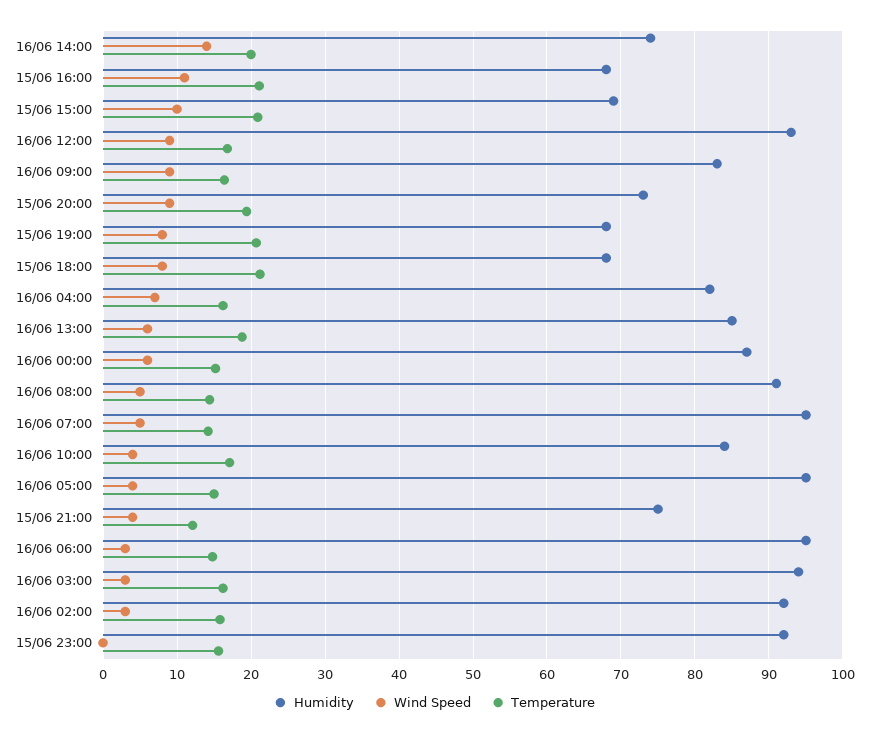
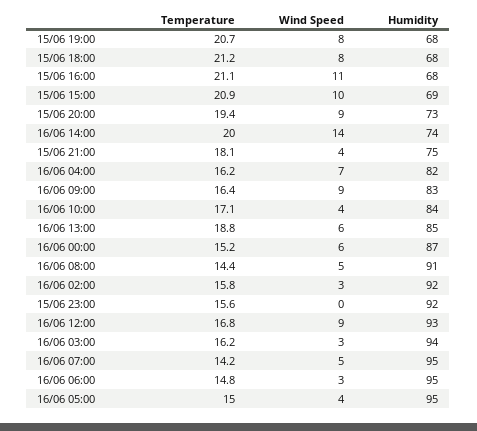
Temperature, 15/06 21:00: 12 -> 18.1

